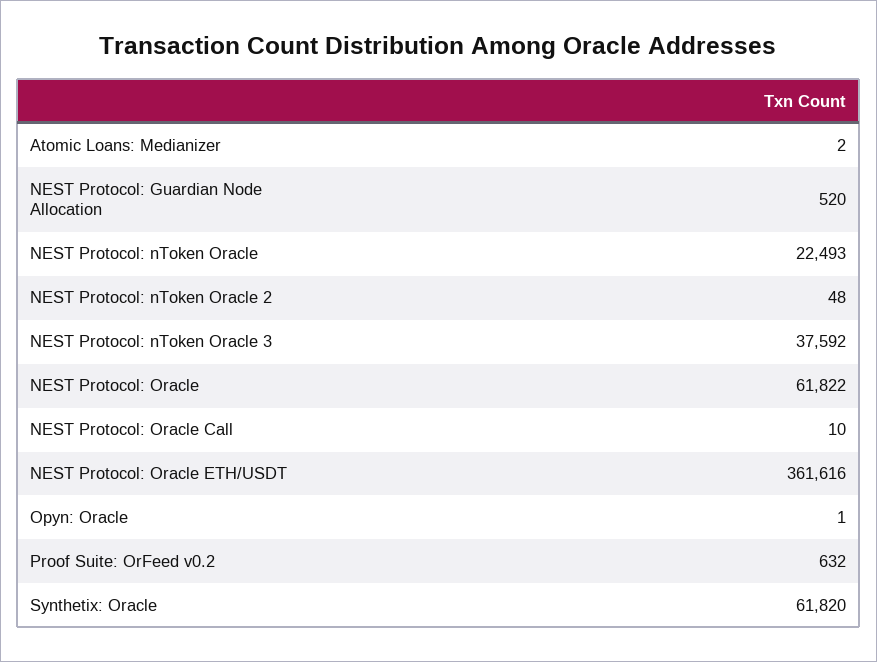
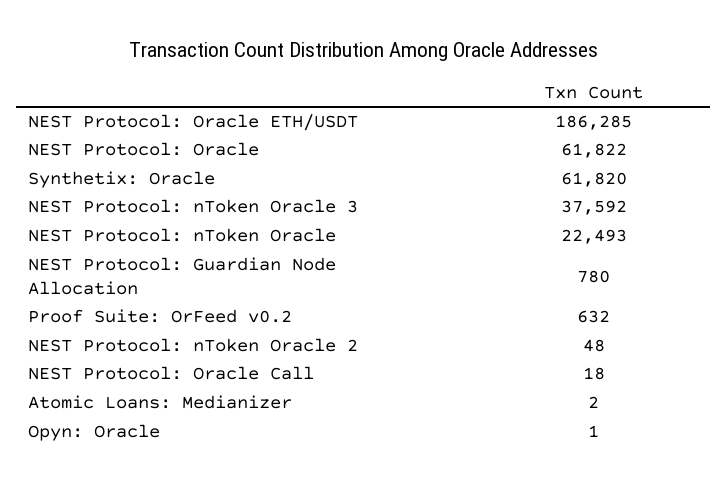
NEST Protocol: Guardian Node Allocation: 520 -> 780
NEST Protocol: Oracle Call: 10 -> 18
NEST Protocol: Oracle ETH/USDT: 361616 -> 186285

